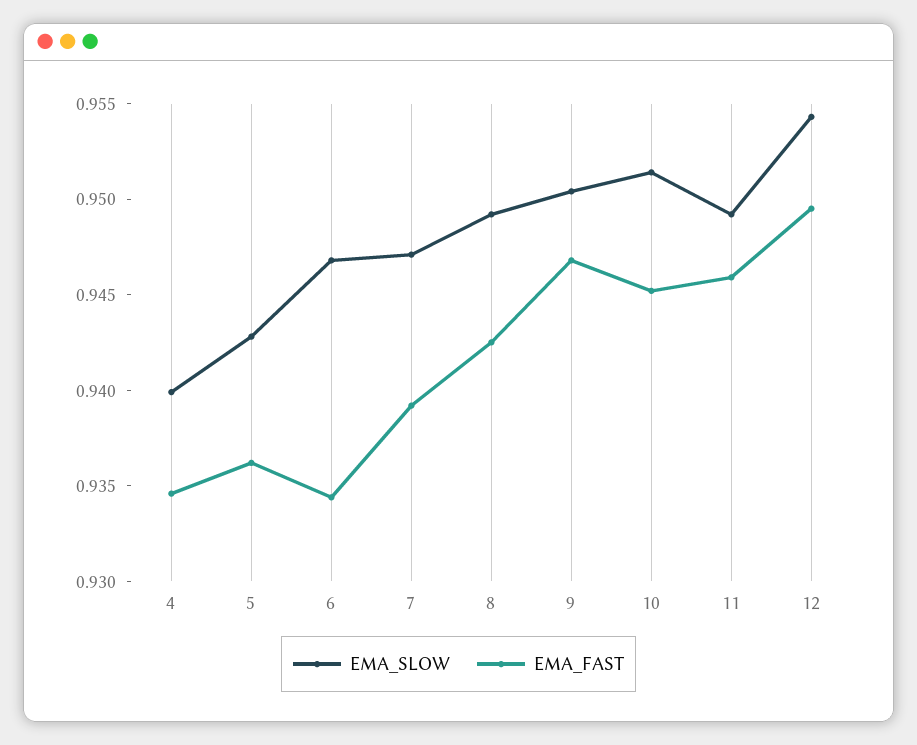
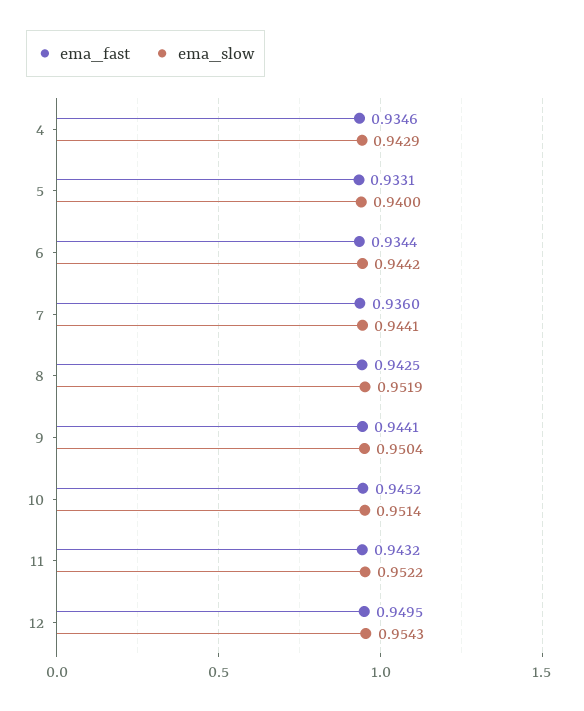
EMA_SLOW, 4: 0.94 -> 0.9429
EMA_SLOW, 5: 0.943 -> 0.94
EMA_FAST, 5: 0.936 -> 0.9331
EMA_SLOW, 6: 0.947 -> 0.9442
EMA_SLOW, 7: 0.947 -> 0.9441
EMA_FAST, 7: 0.939 -> 0.936
EMA_SLOW, 8: 0.949 -> 0.9519
EMA_FAST, 9: 0.947 -> 0.9441
EMA_SLOW, 11: 0.949 -> 0.9522
EMA_FAST, 11: 0.946 -> 0.9432

